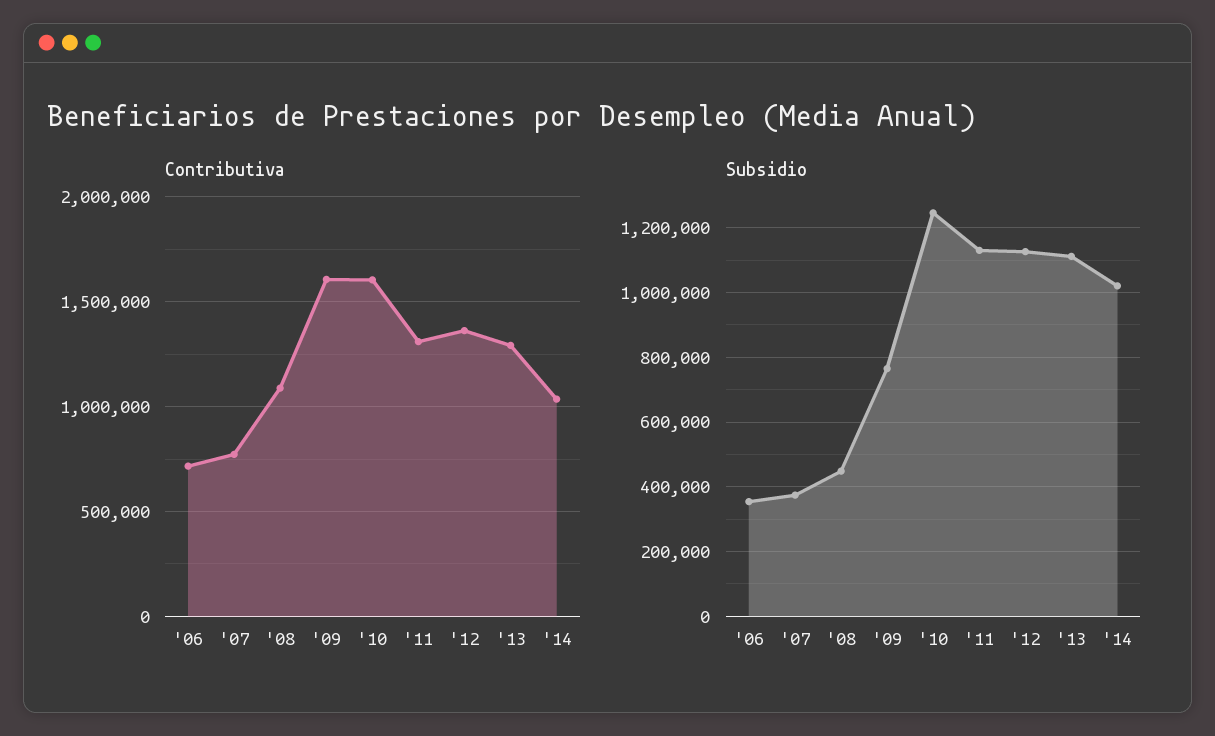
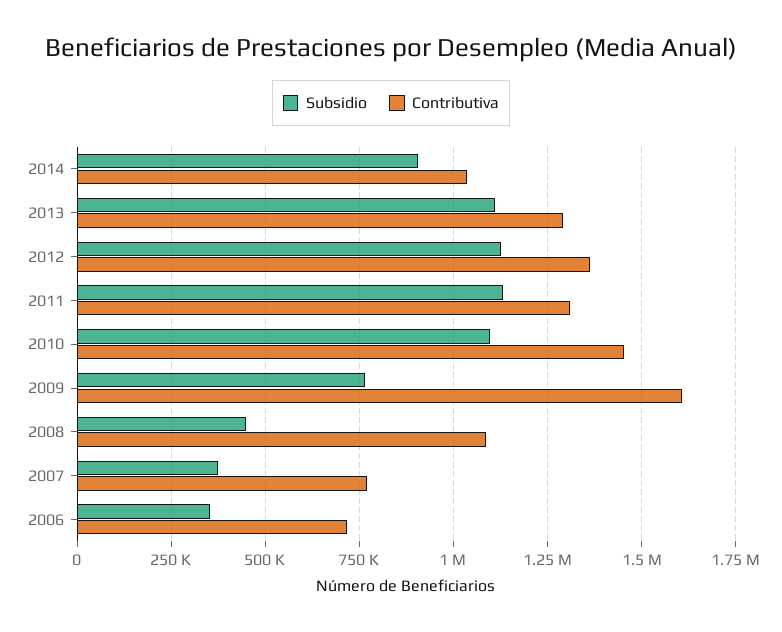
Contributiva, '10: 1600000 -> 1450000
Subsidio, '10: 1240000 -> 1100000
Subsidio, '14: 1020000 -> 900000

